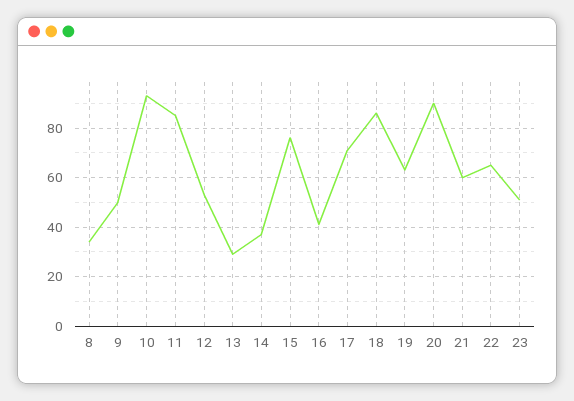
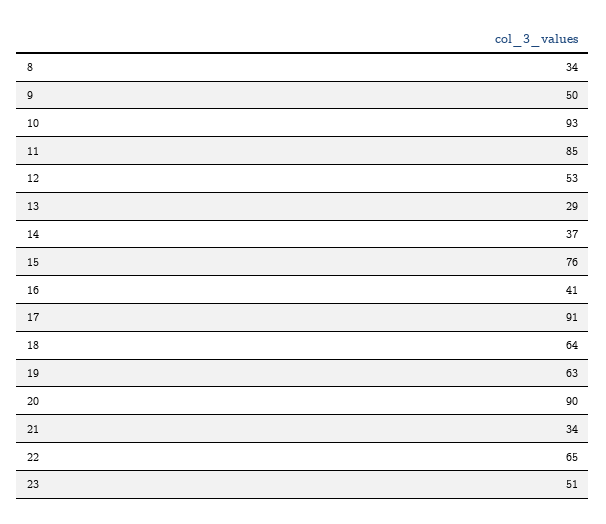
17: 70 -> 91
18: 85 -> 64
21: 60 -> 34

